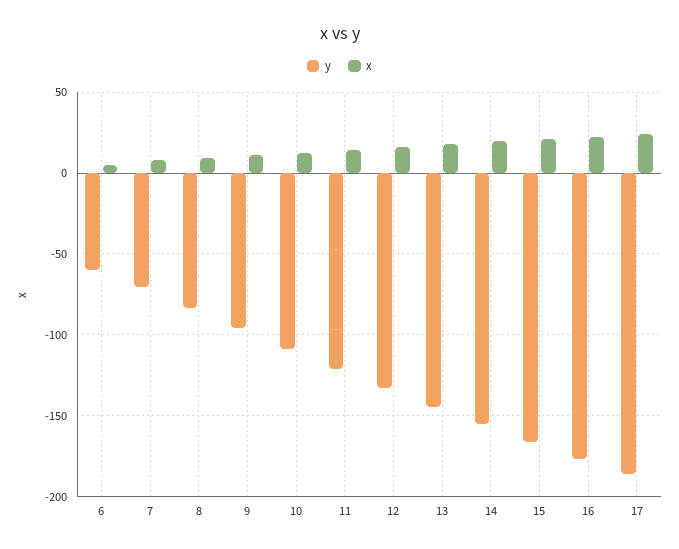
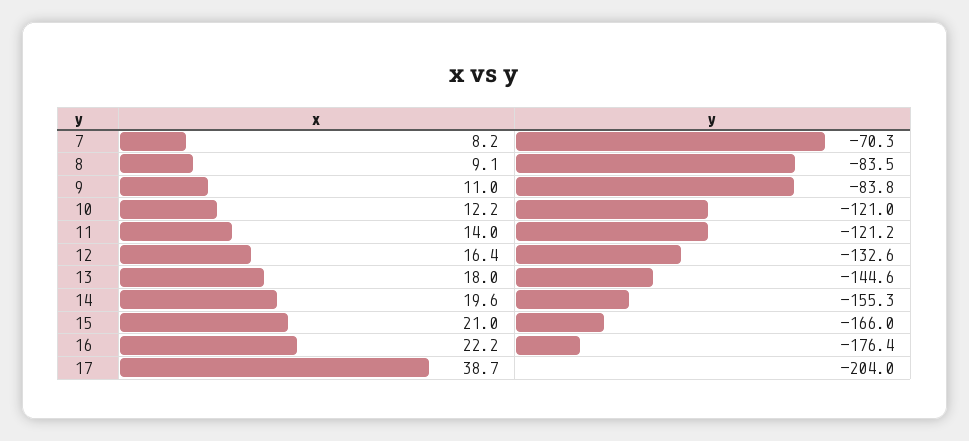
y, 6: -60 -> none
x, 6: 5 -> none
y, 9: -95 -> -83.8
y, 10: -110 -> -121
y, 17: -185 -> -204
x, 17: 25 -> 38.7

